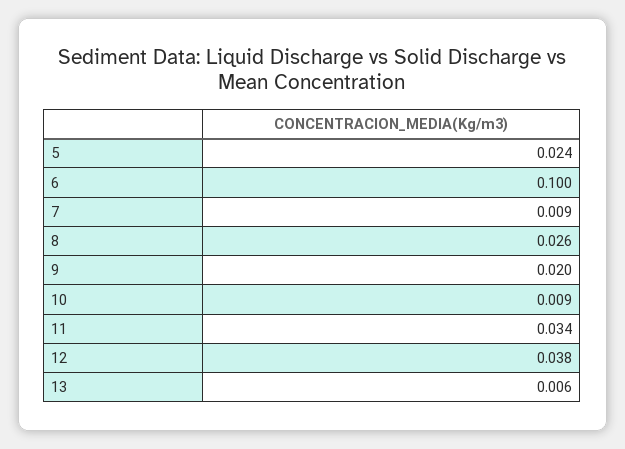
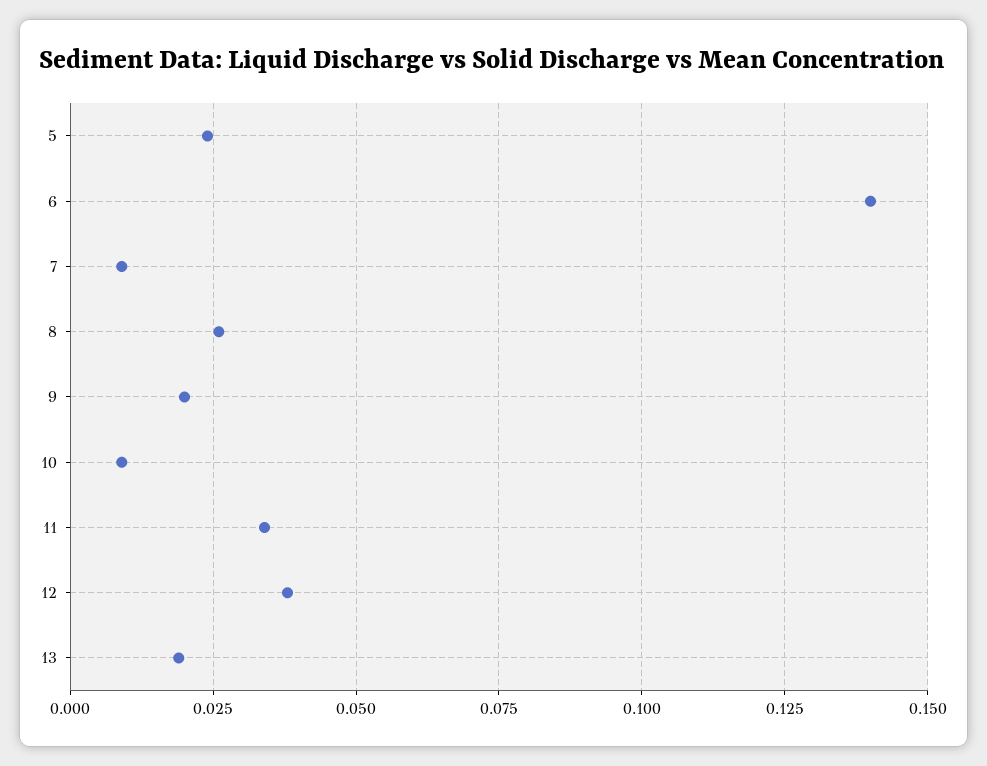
6: 0.1 -> 0.14
13: 0.006 -> 0.02

